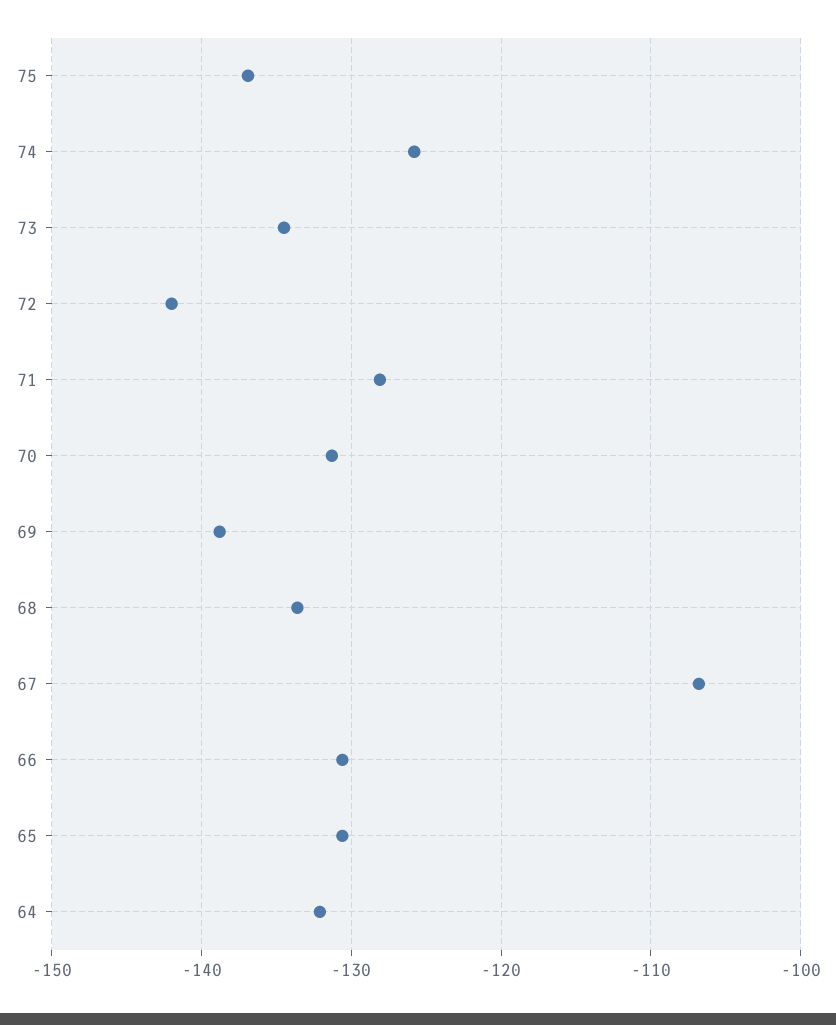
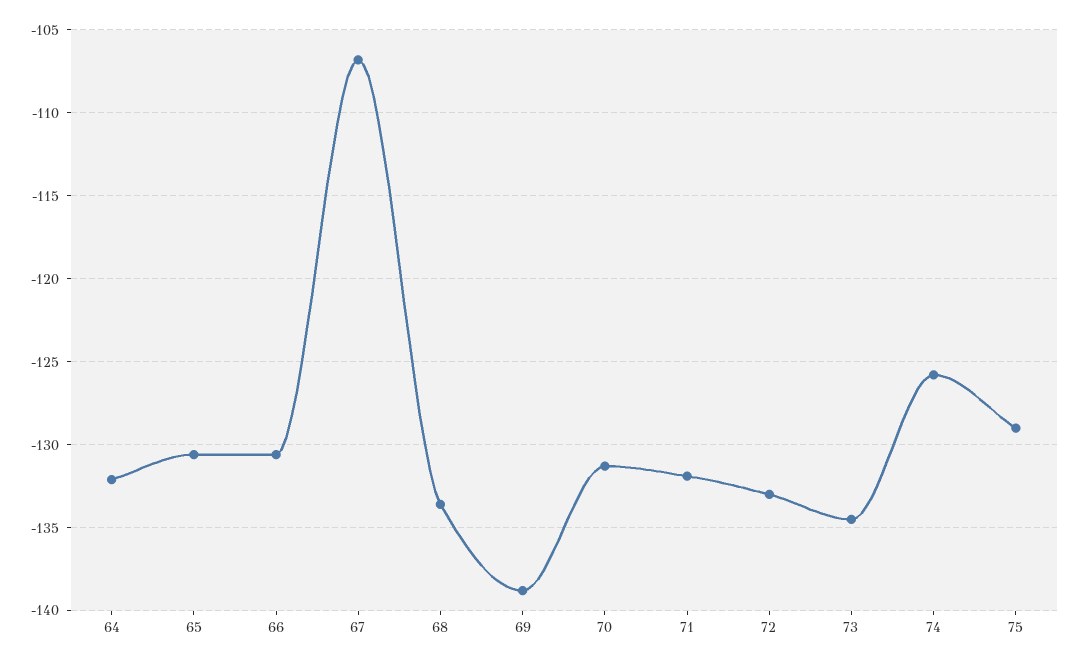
75: -137 -> -129
72: -142 -> -133
71: -128 -> -132

